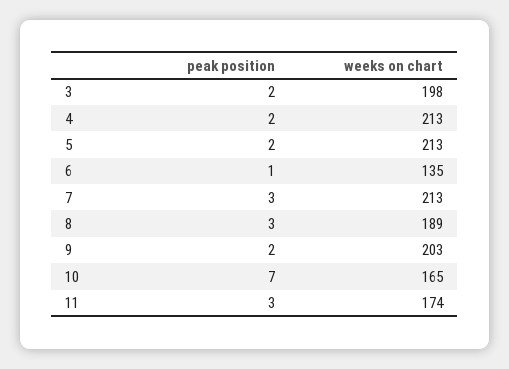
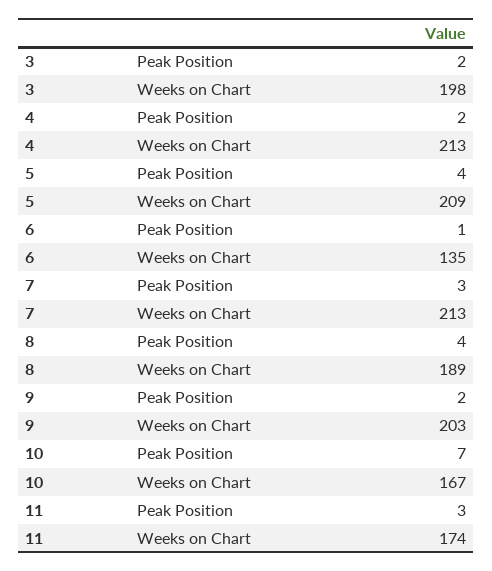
peak position, 5: 2 -> 4
weeks on chart, 5: 213 -> 209
peak position, 8: 3 -> 4
weeks on chart, 10: 165 -> 167

